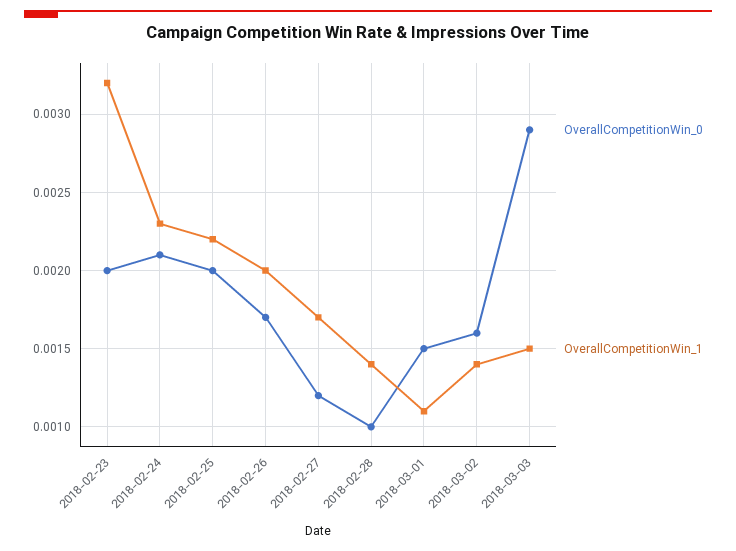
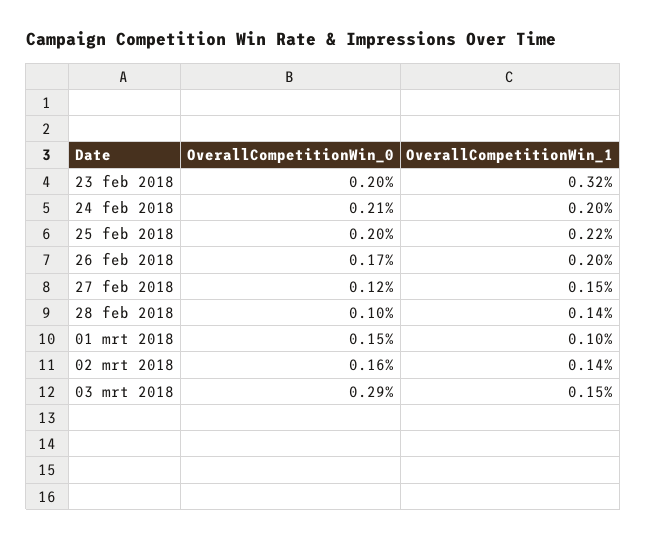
OverallCompetitionWin_1, 2018-02-24: 0.0023 -> 0.002
OverallCompetitionWin_1, 2018-02-27: 0.0017 -> 0.0015
OverallCompetitionWin_1, 2018-03-01: 0.0011 -> 0.001

